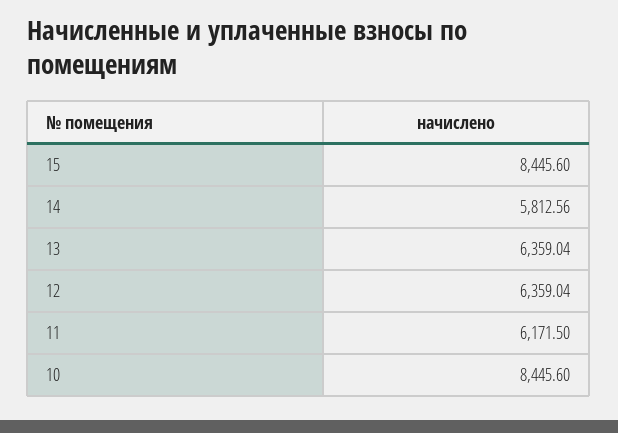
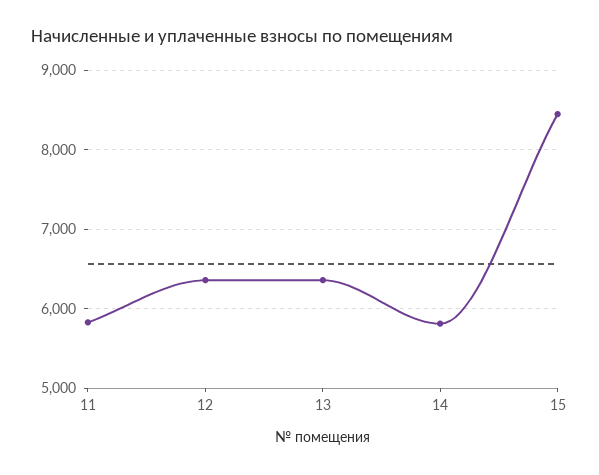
11: 6171.5 -> 5800
10: 8445.6 -> none

